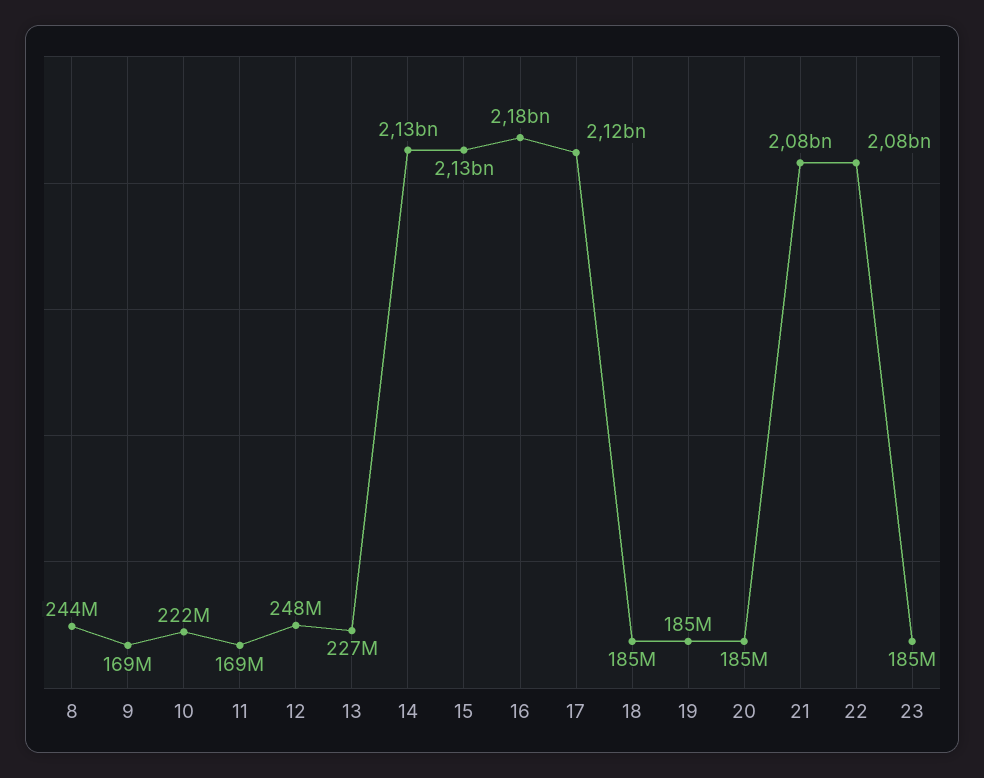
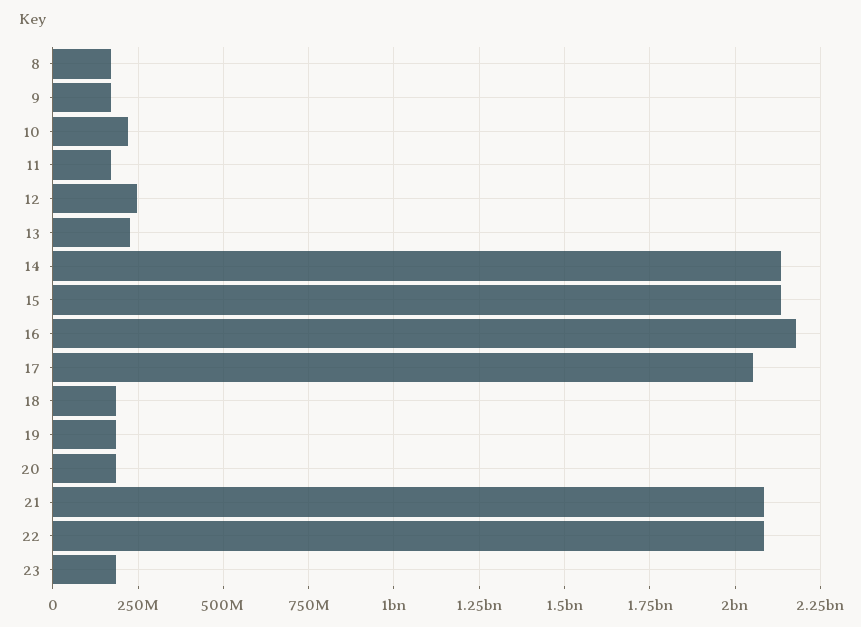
8: 244000000 -> 175000000
17: 2120000000 -> 2050000000

